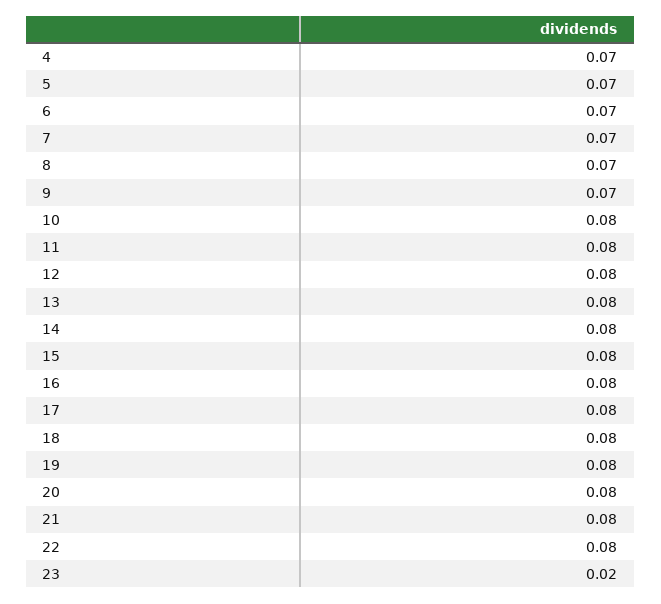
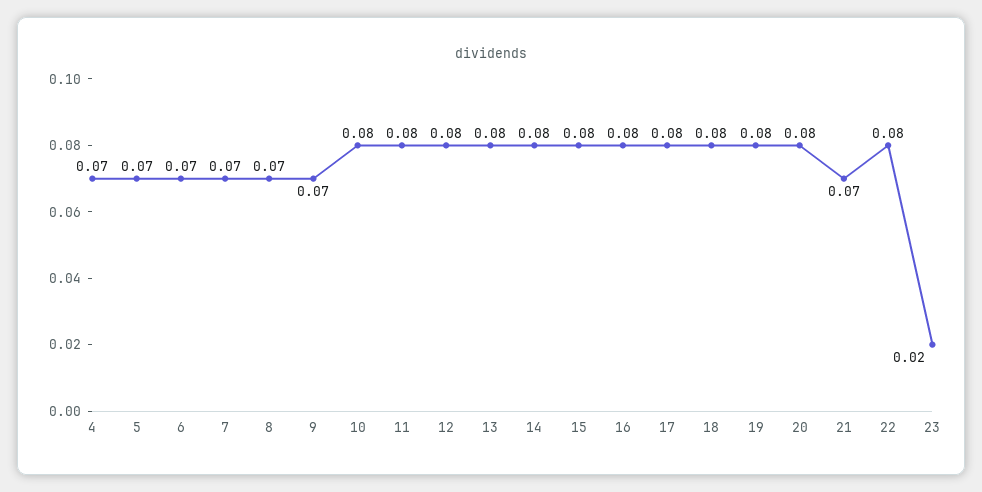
21: 0.08 -> 0.07

